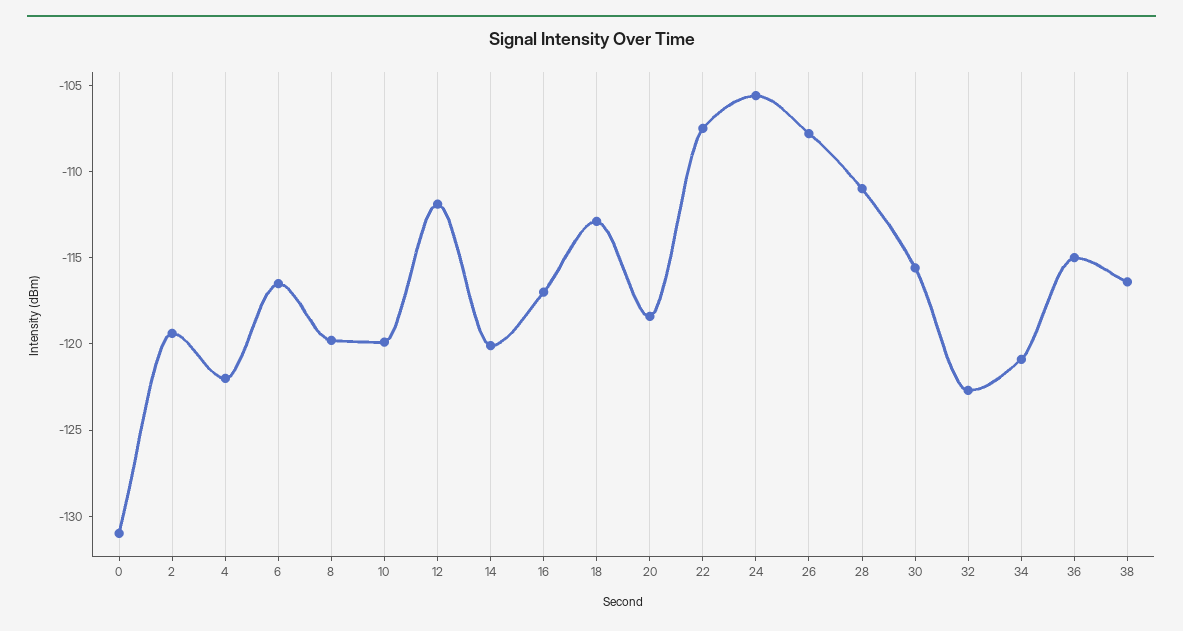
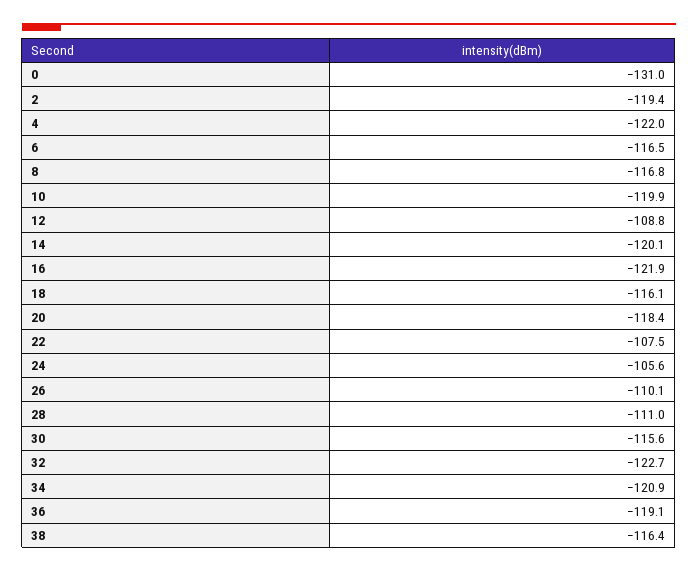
8: -120 -> -116.8
12: -112 -> -108.8
16: -117 -> -121.9
18: -113 -> -116.1
26: -108 -> -110.1
36: -115 -> -119.1

